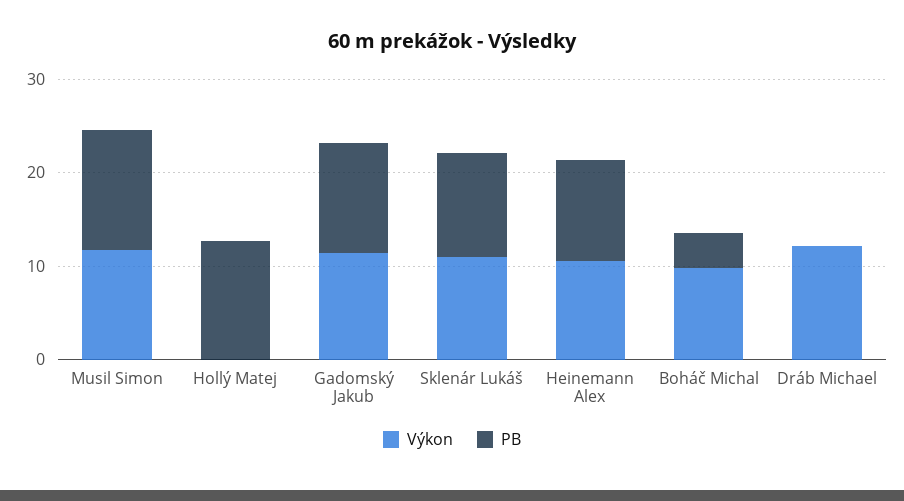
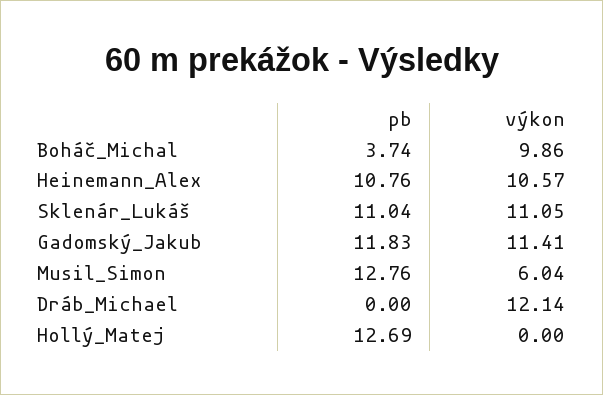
Výkon, Musil Simon: 12 -> 6.04

